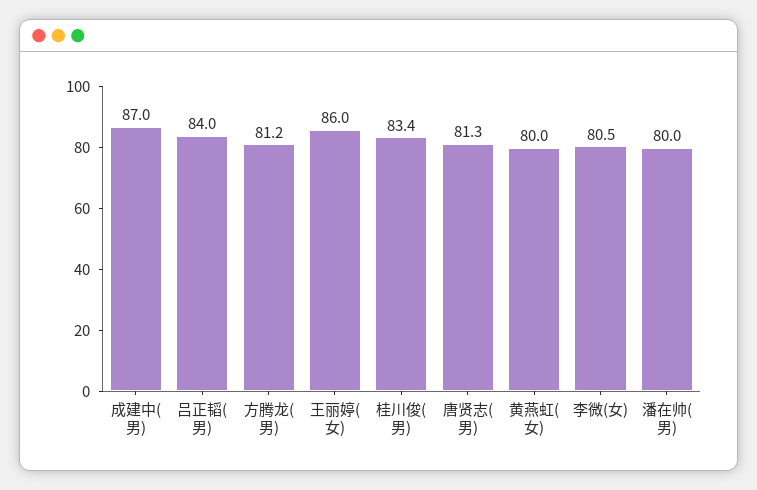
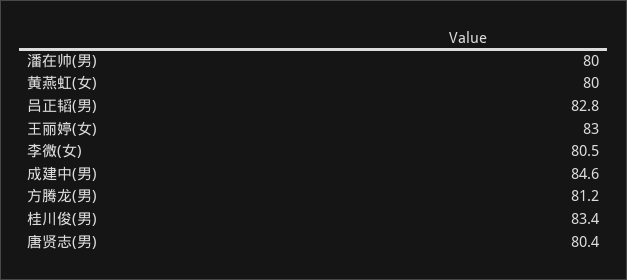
成建中(男): 87 -> 84.6
吕正韬(男): 84 -> 82.8
王丽婷(女): 86 -> 83
唐贤志(男): 81.3 -> 80.4

